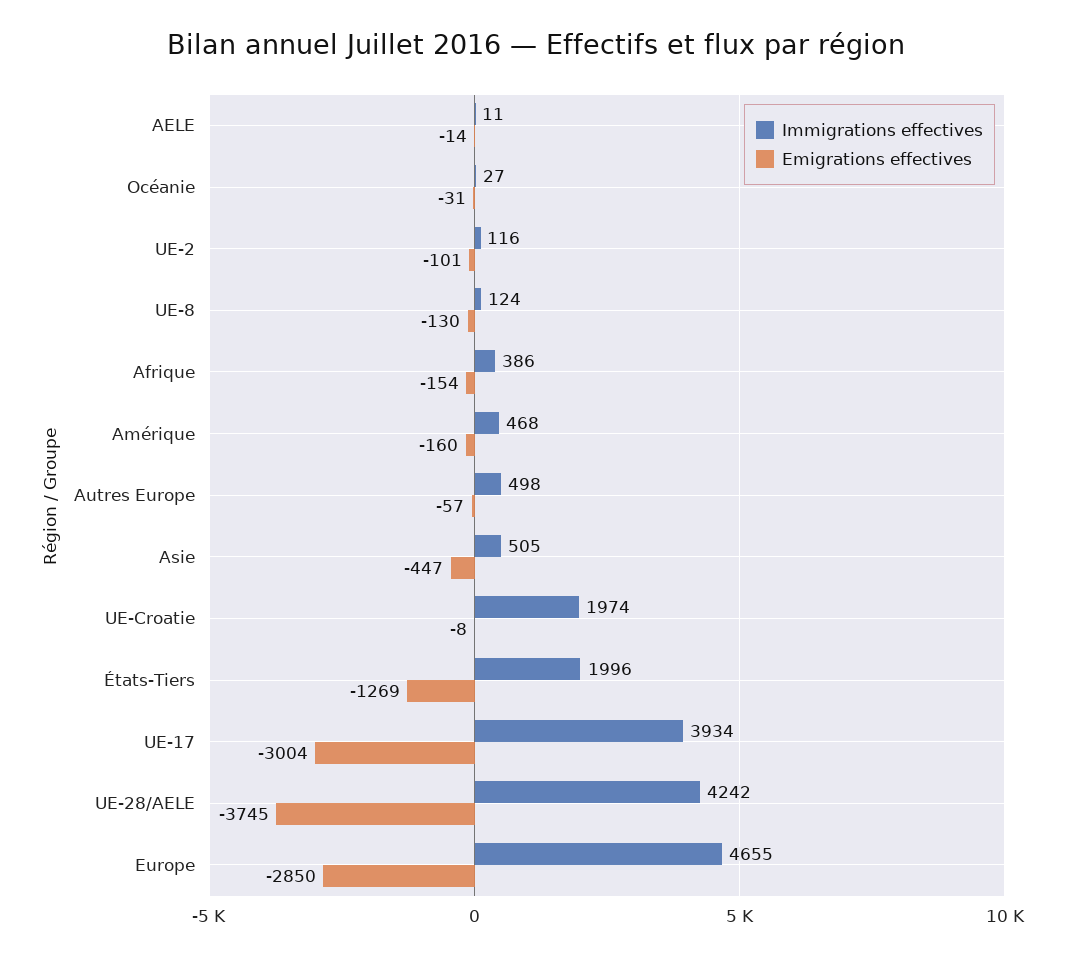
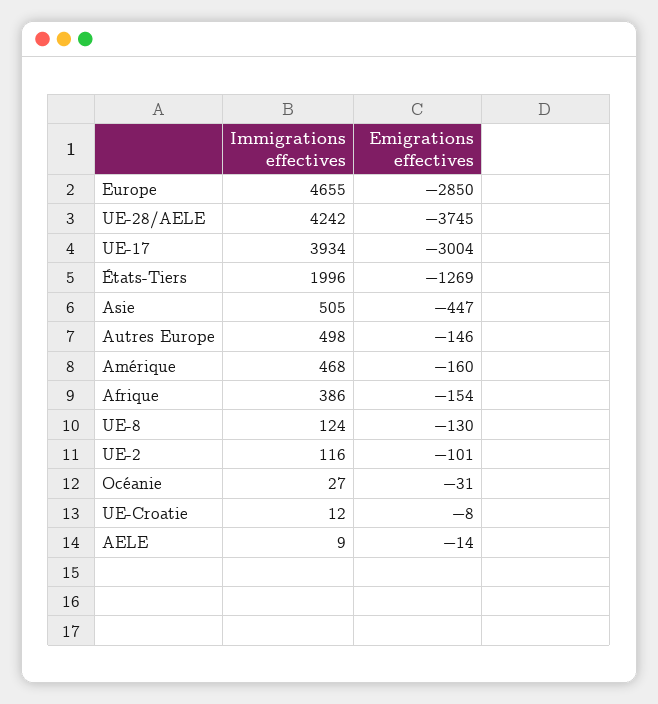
Immigrations effectives, AELE: 11 -> 9
Emigrations effectives, Autres Europe: -57 -> -146
Immigrations effectives, UE-Croatie: 1974 -> 12

